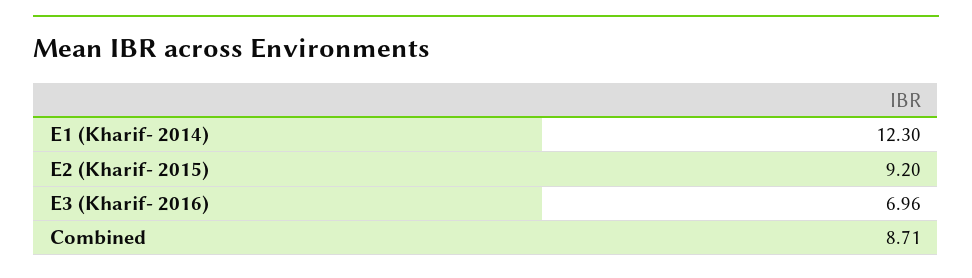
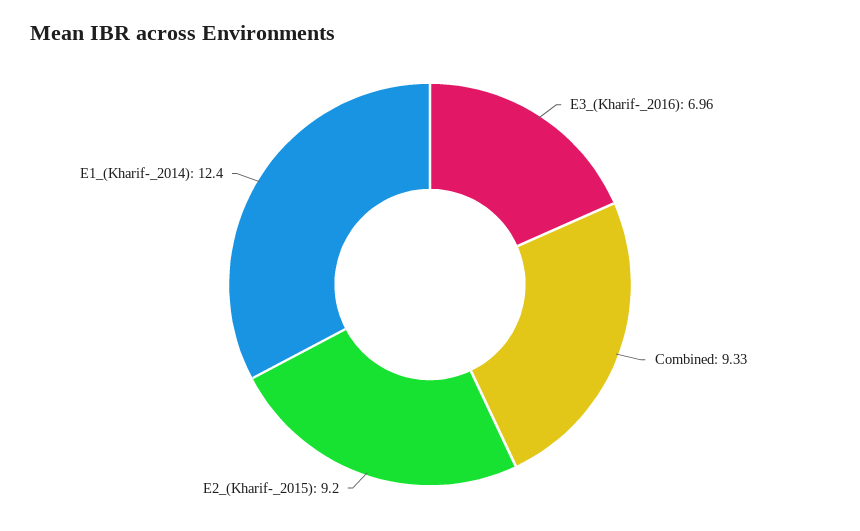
E1 (Kharif- 2014): 12.3 -> 12.4
Combined: 8.71 -> 9.33

